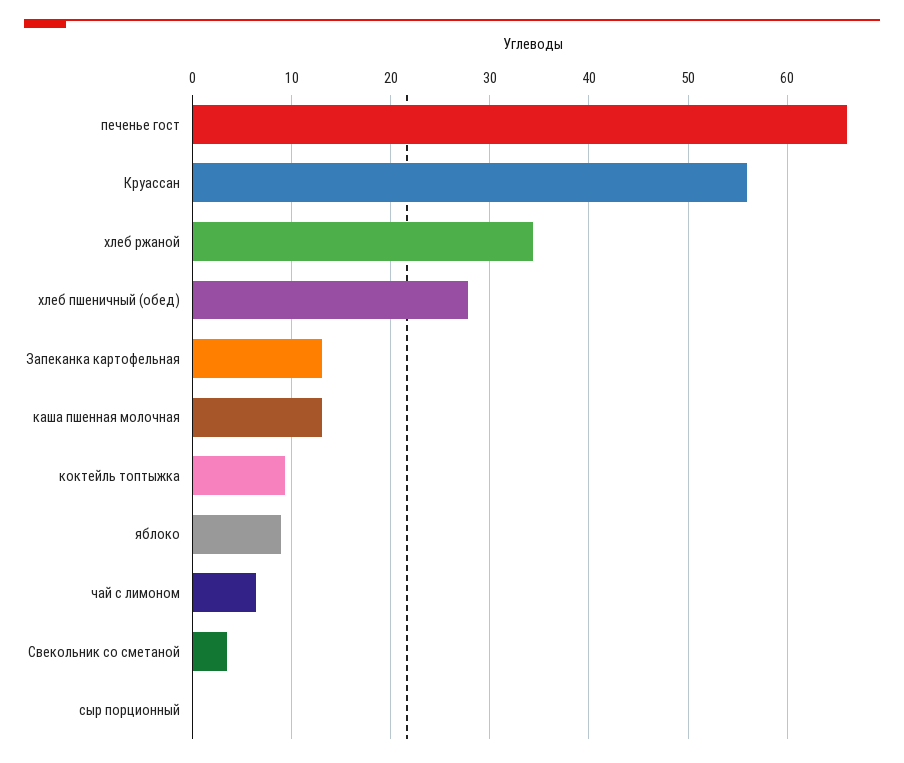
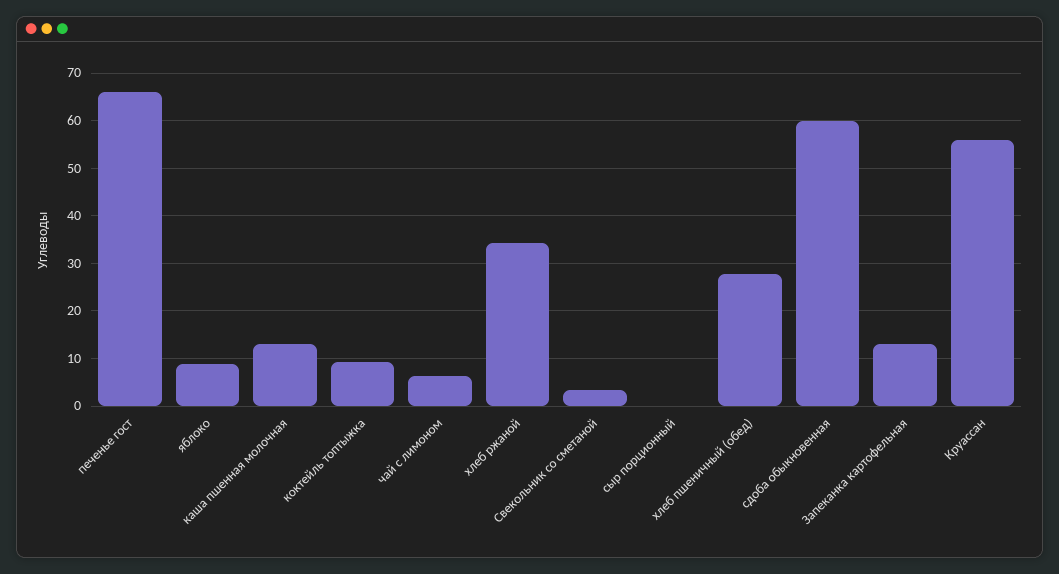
сдоба обыкновенная: none -> 60

